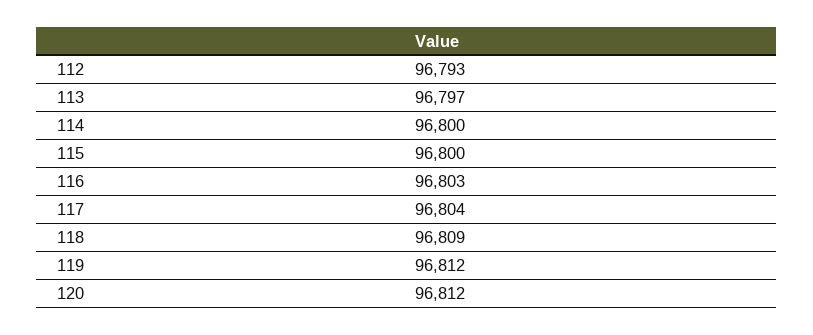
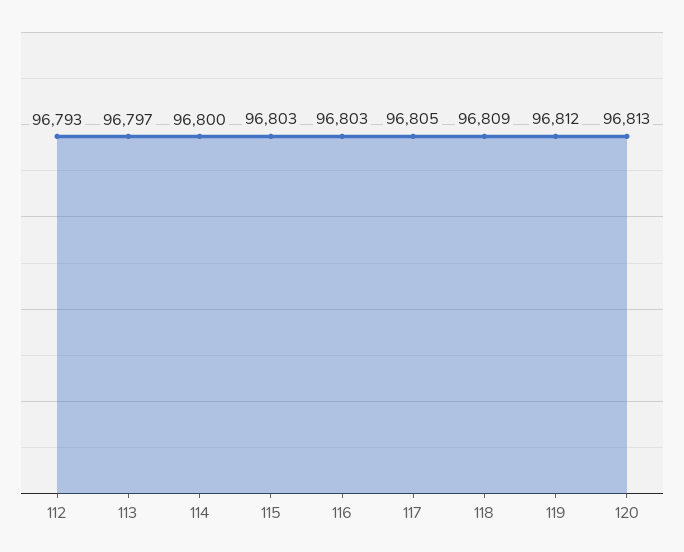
115: 96800 -> 96803
117: 96804 -> 96805
120: 96812 -> 96813

